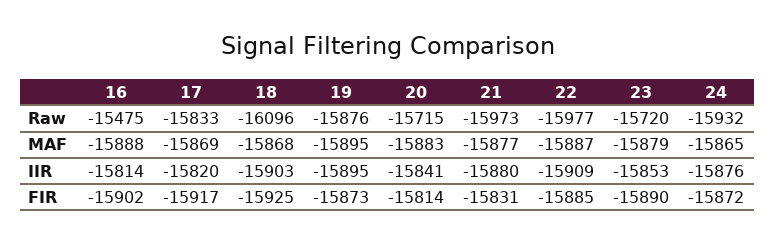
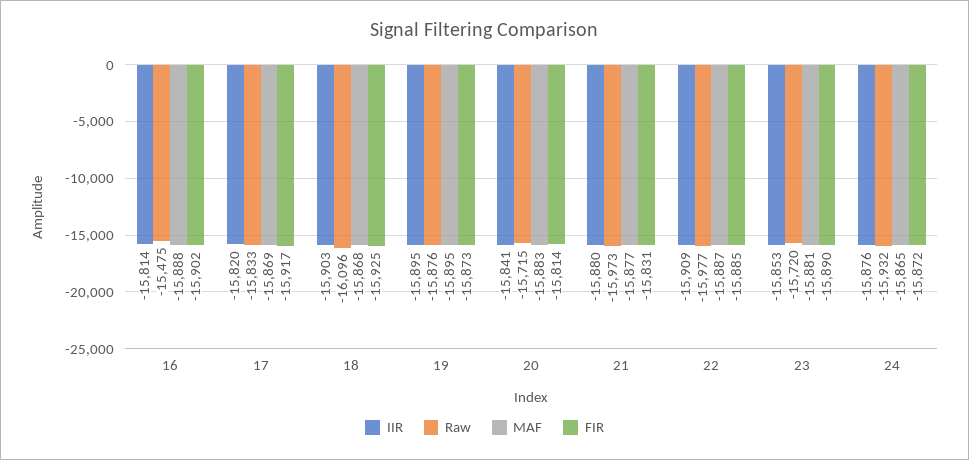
MAF, 23: -15879 -> -15881

